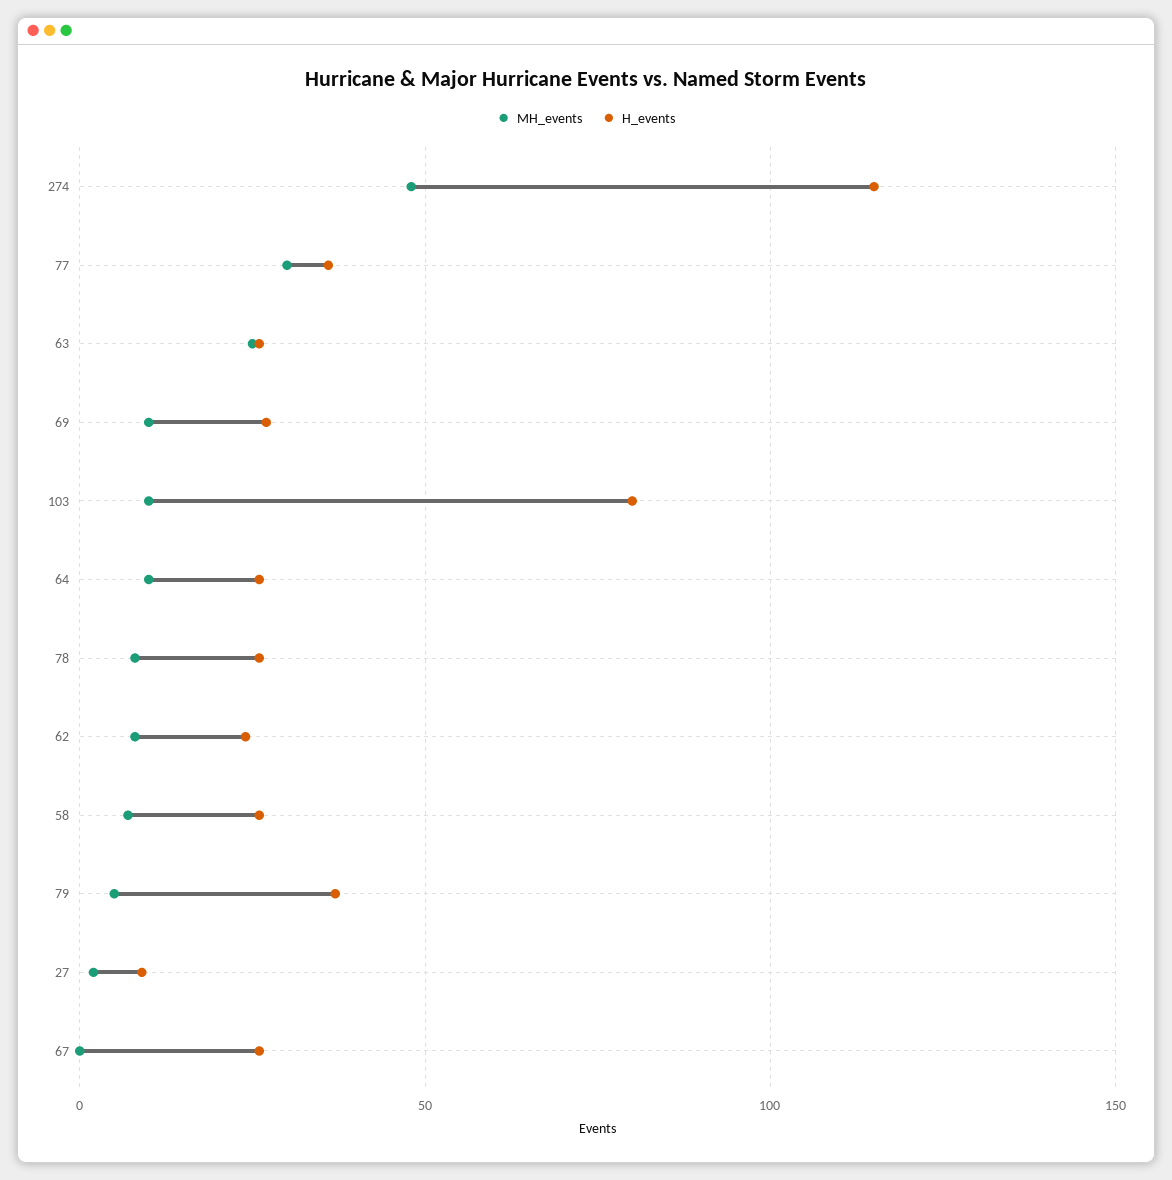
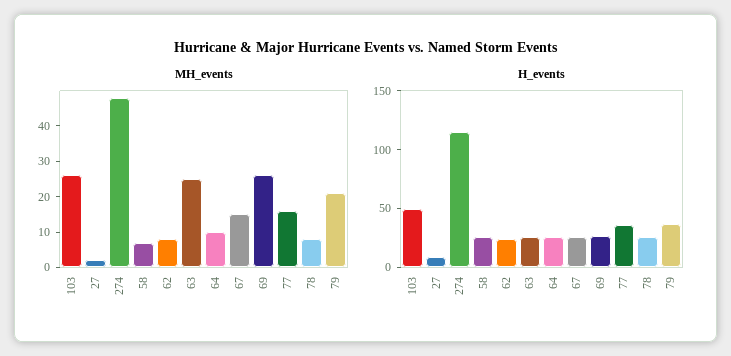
MH_events, 77: 30 -> 15
MH_events, 69: 10 -> 25
MH_events, 103: 10 -> 25
H_events, 103: 80 -> 50
MH_events, 79: 5 -> 20
MH_events, 67: 0 -> 15

